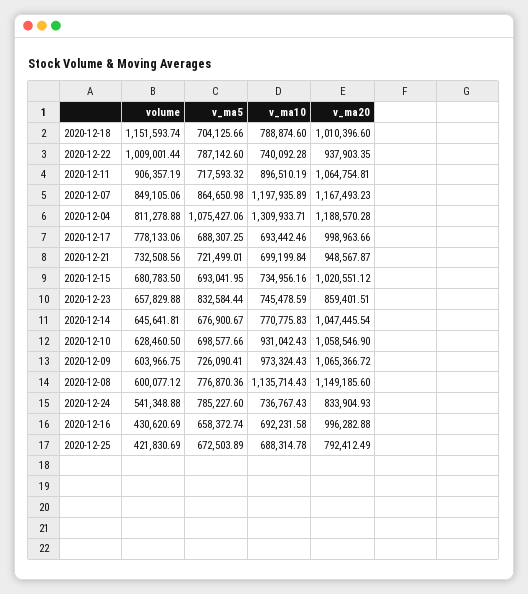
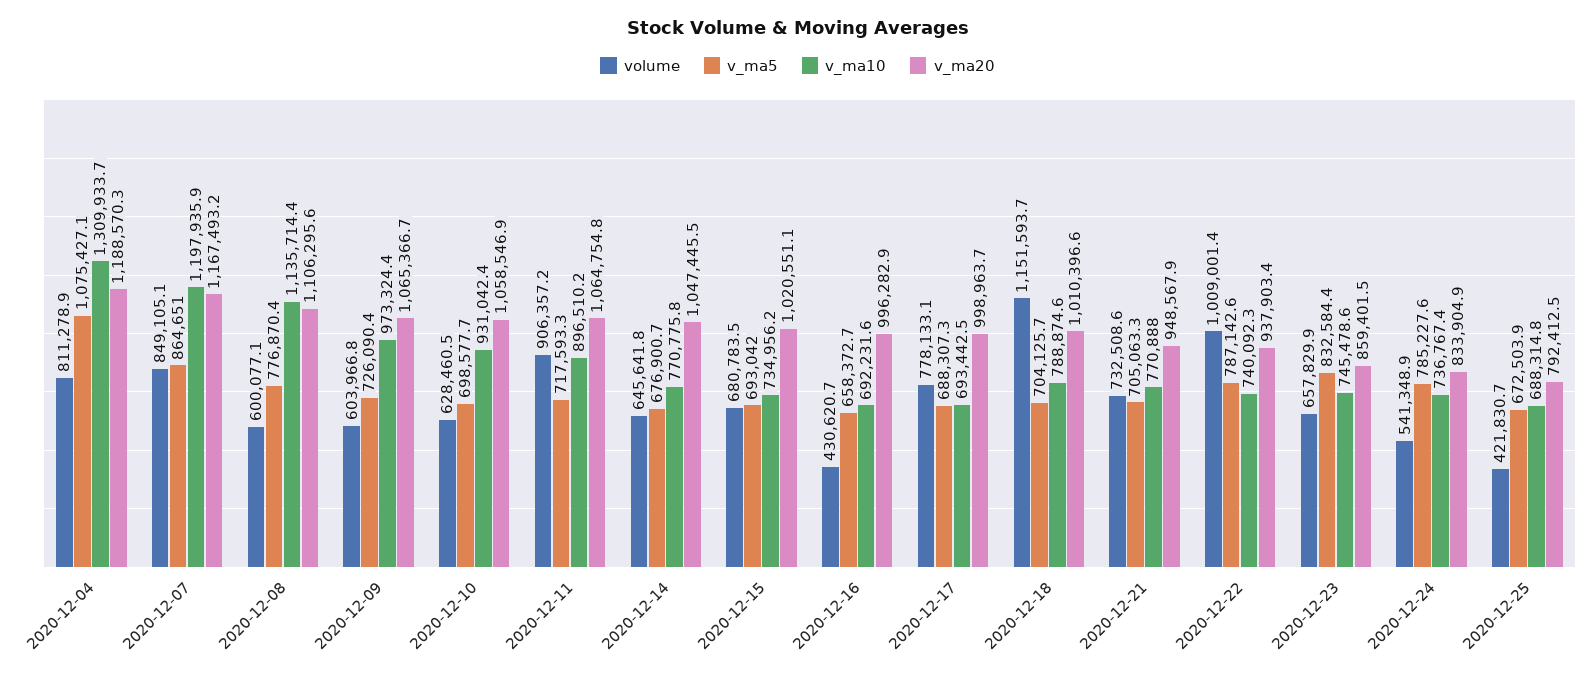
v_ma5, 2020-12-21: 721499.01 -> 705063.3
v_ma10, 2020-12-21: 699199.84 -> 770888
v_ma20, 2020-12-08: 1149185.6 -> 1106295.6

